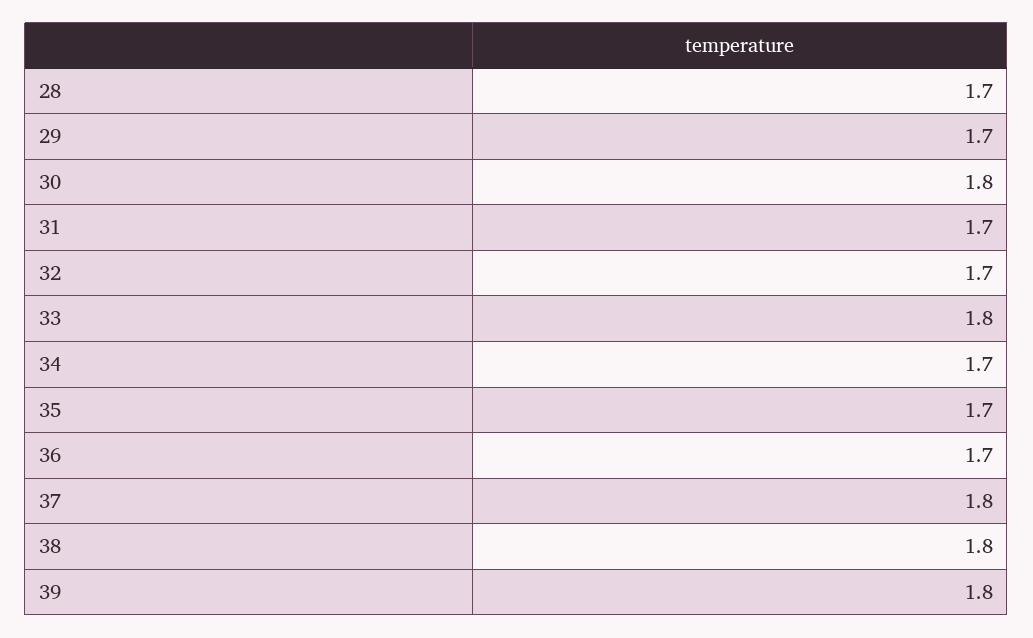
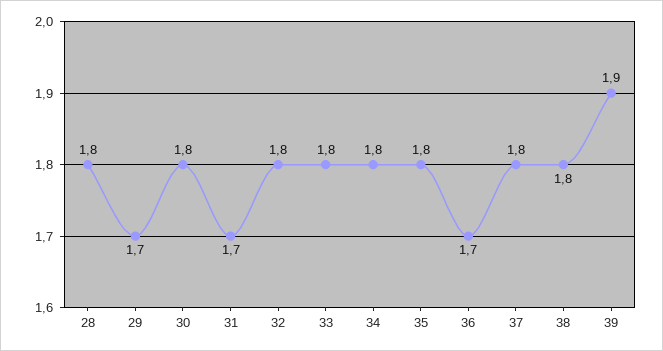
28: 1.7 -> 1.8
32: 1.7 -> 1.8
34: 1.7 -> 1.8
35: 1.7 -> 1.8
39: 1.8 -> 1.9

